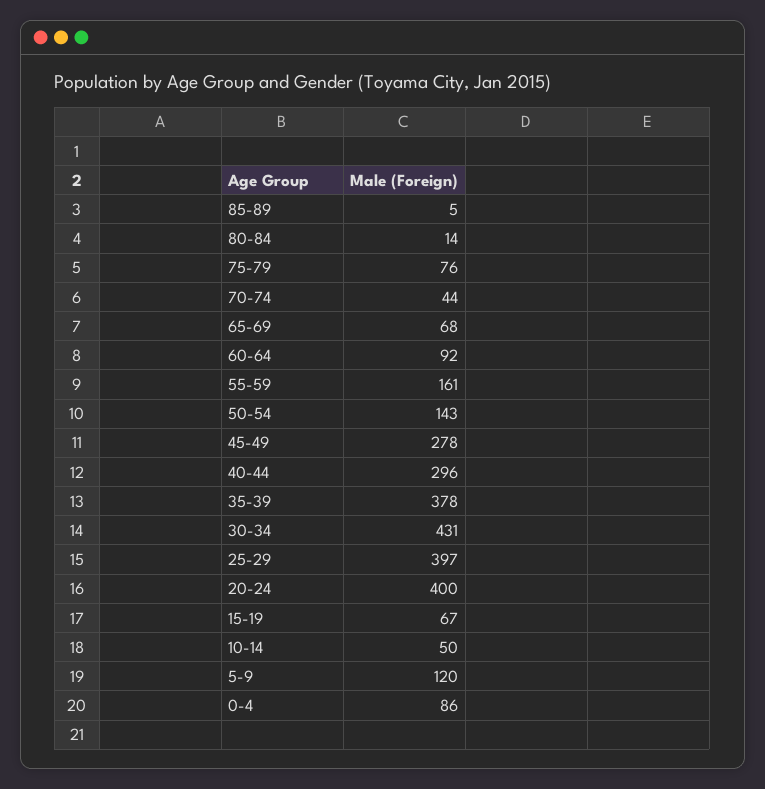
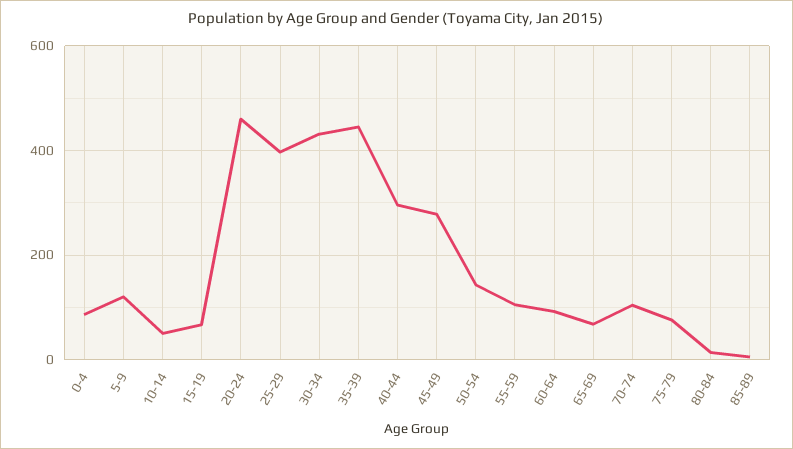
70-74: 44 -> 100
55-59: 161 -> 100
35-39: 378 -> 440
20-24: 400 -> 460

